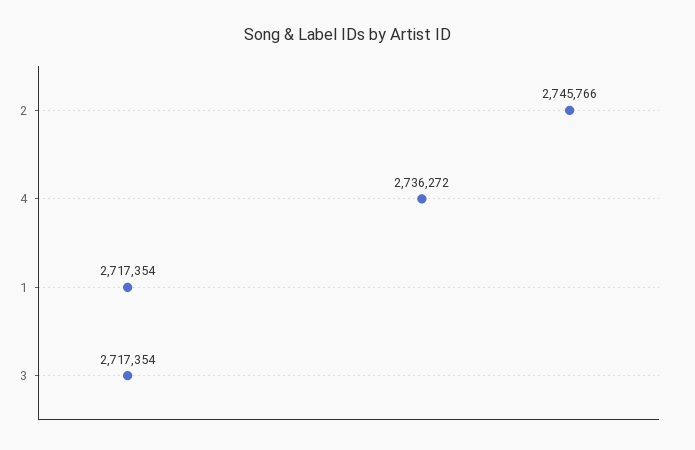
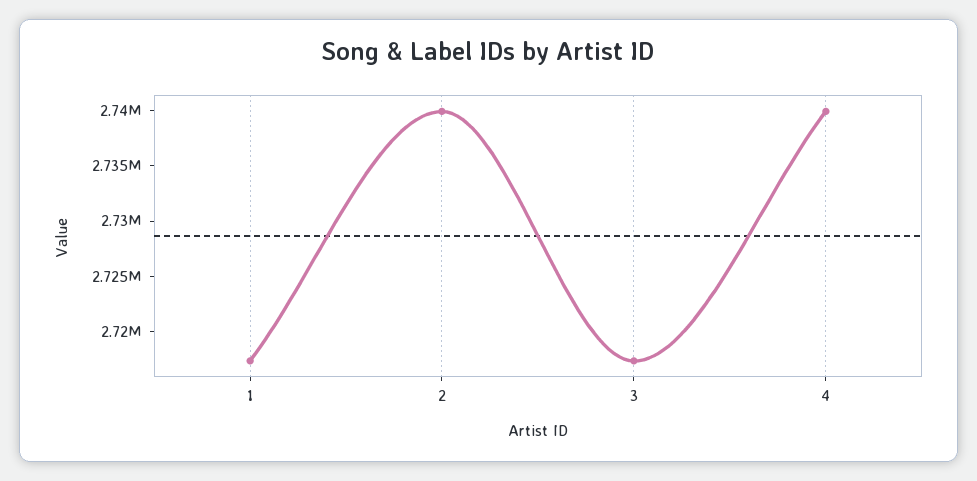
2: 2745766 -> 2740000
4: 2736272 -> 2740000

